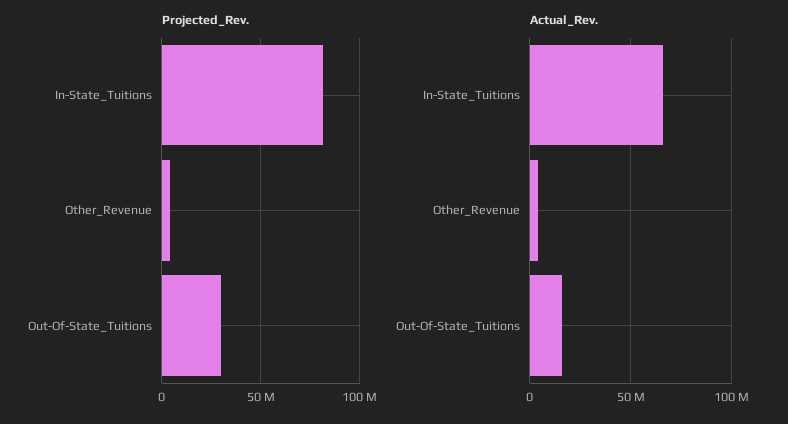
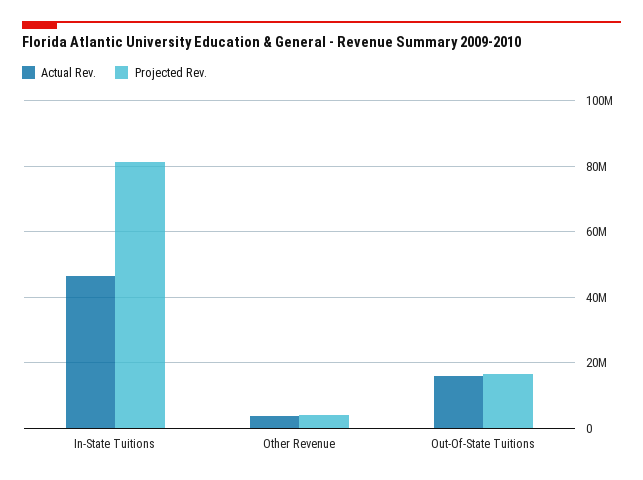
Projected_Rev., Out-Of-State_Tuitions: 30000000 -> 16000000
Actual_Rev., In-State_Tuitions: 65000000 -> 46000000

